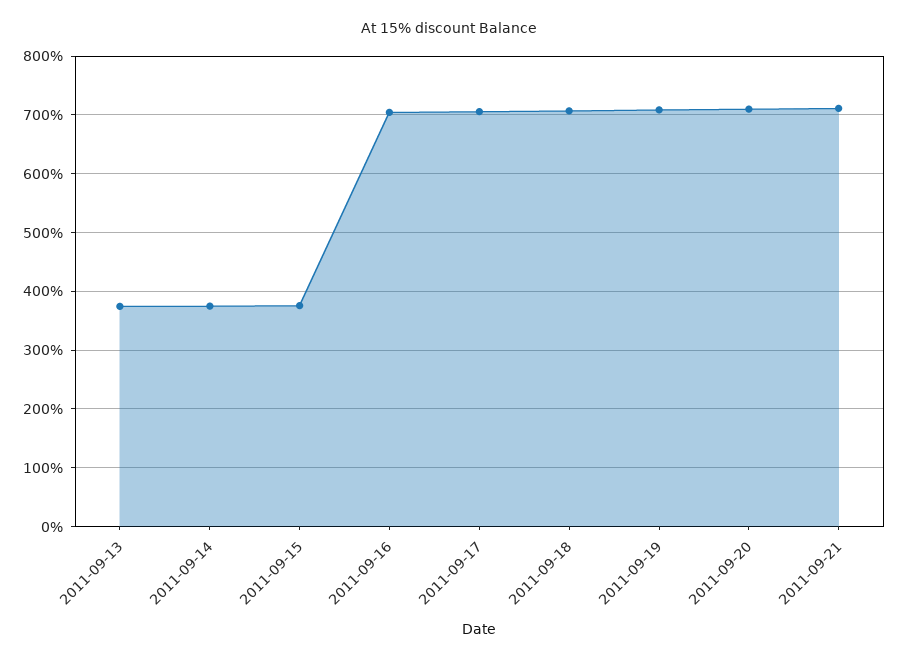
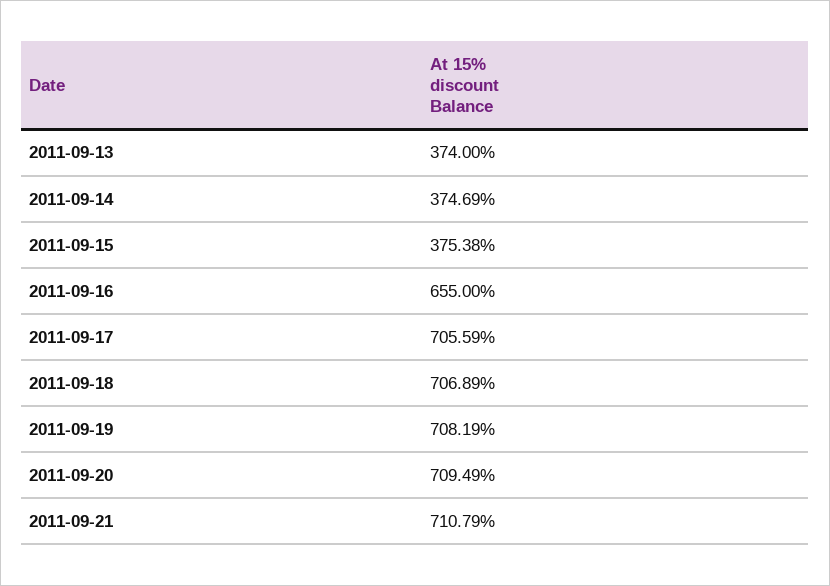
2011-09-16: 700 -> 655

